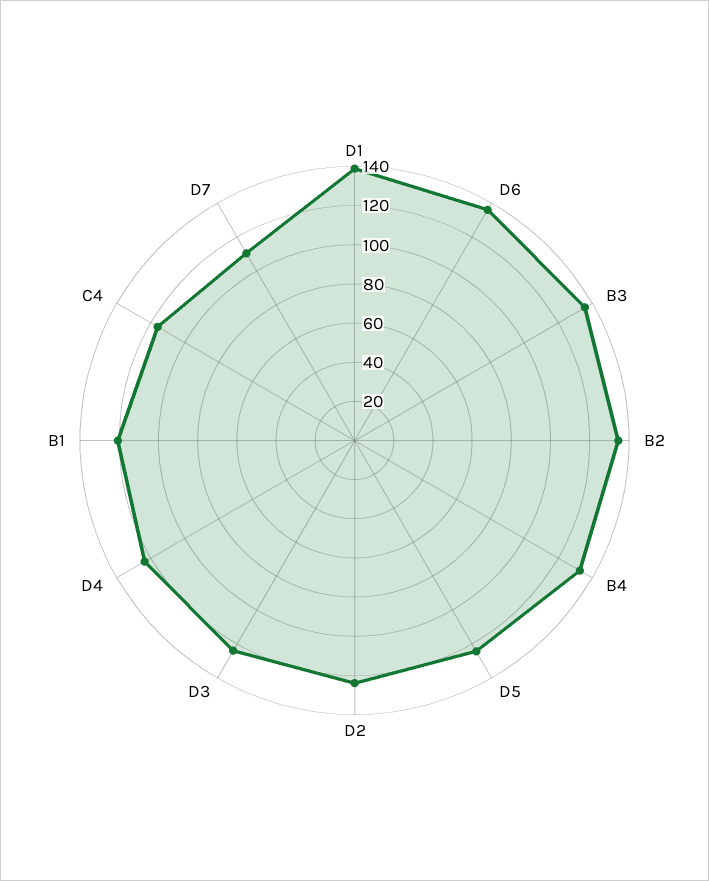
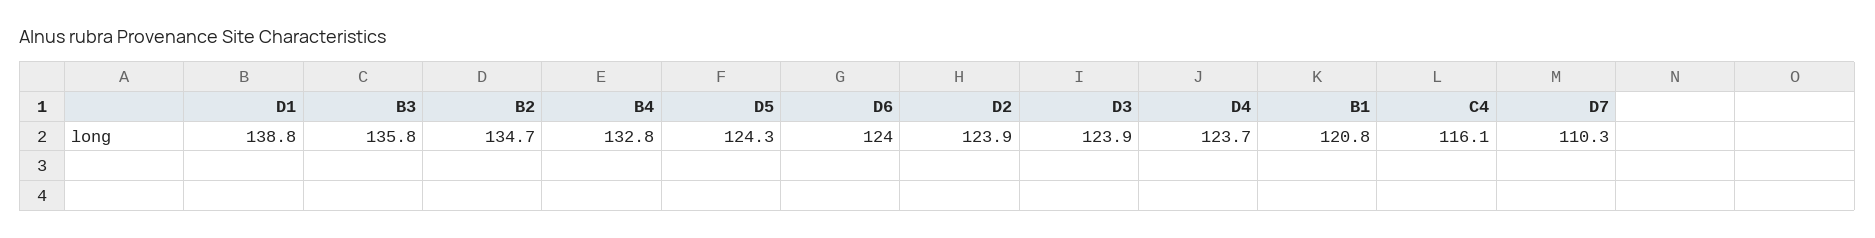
D6: 135 -> 124

